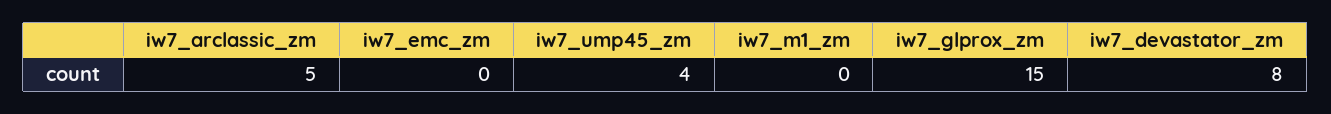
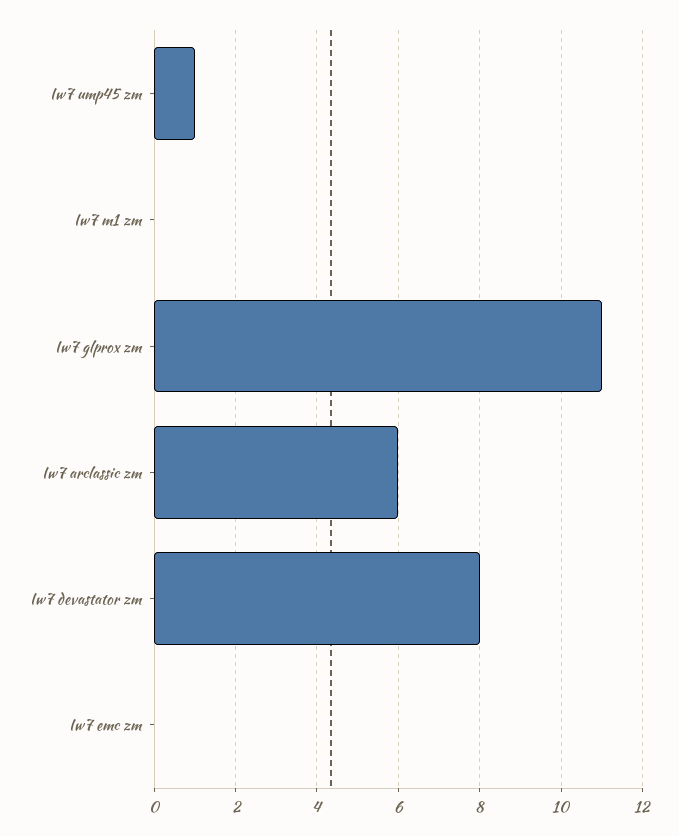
iw7_arclassic_zm: 5 -> 6
iw7_ump45_zm: 4 -> 1
iw7_glprox_zm: 15 -> 11

